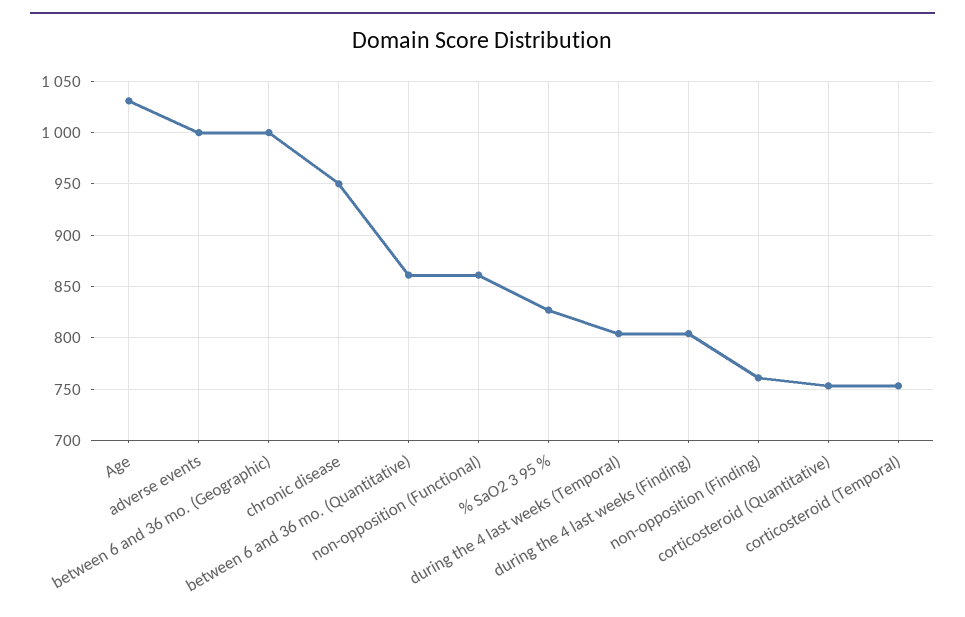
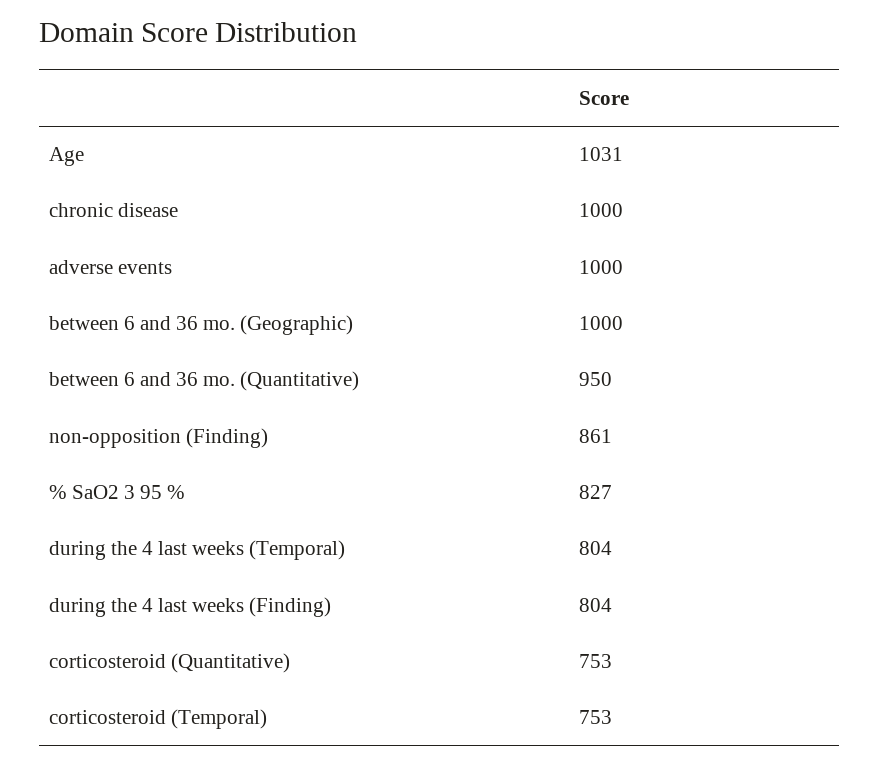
chronic disease: 950 -> 1000
between 6 and 36 mo. (Quantitative): 860 -> 950
non-opposition (Functional): 860 -> none
non-opposition (Finding): 760 -> 861

